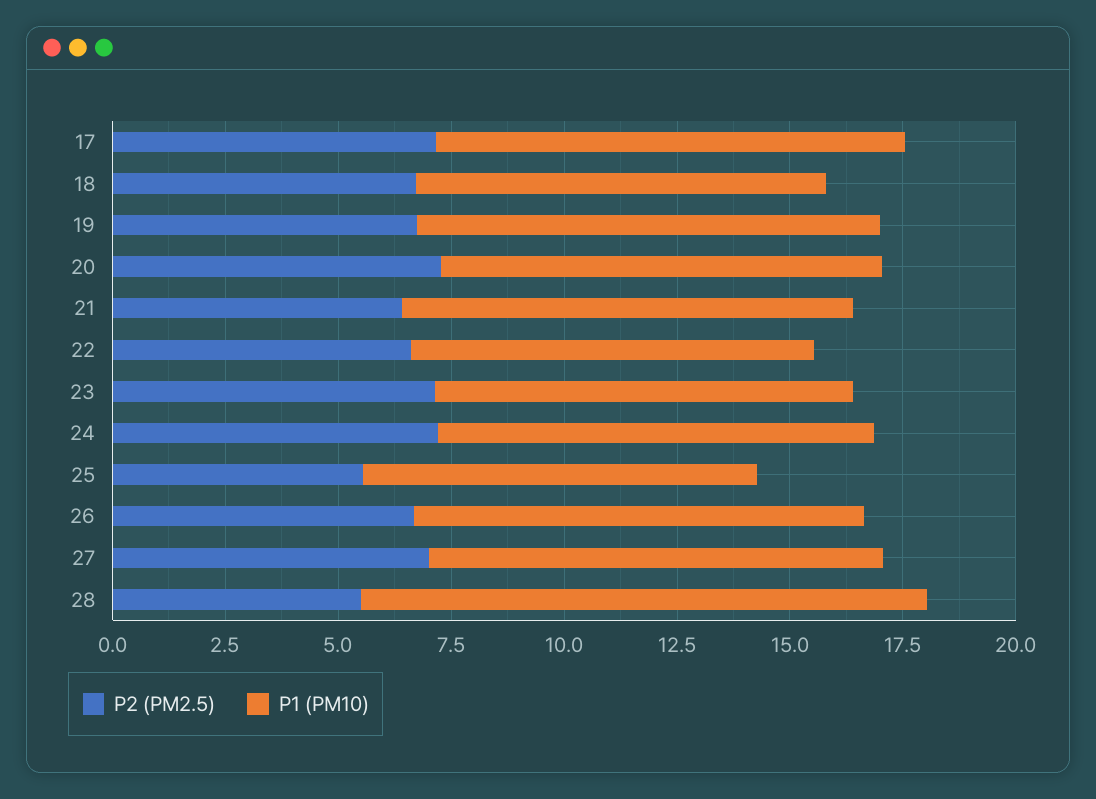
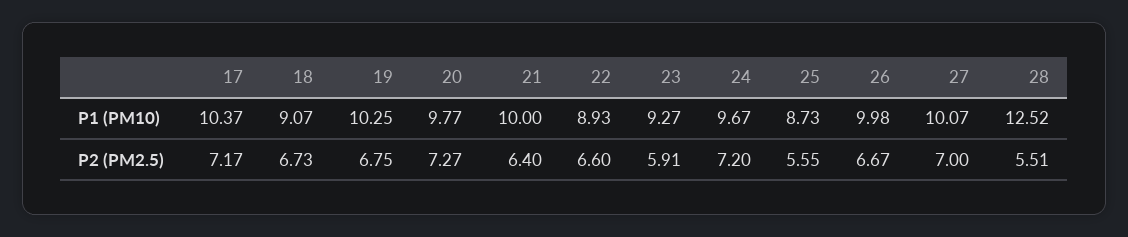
P2 (PM2.5), 23: 7 -> 5.91

